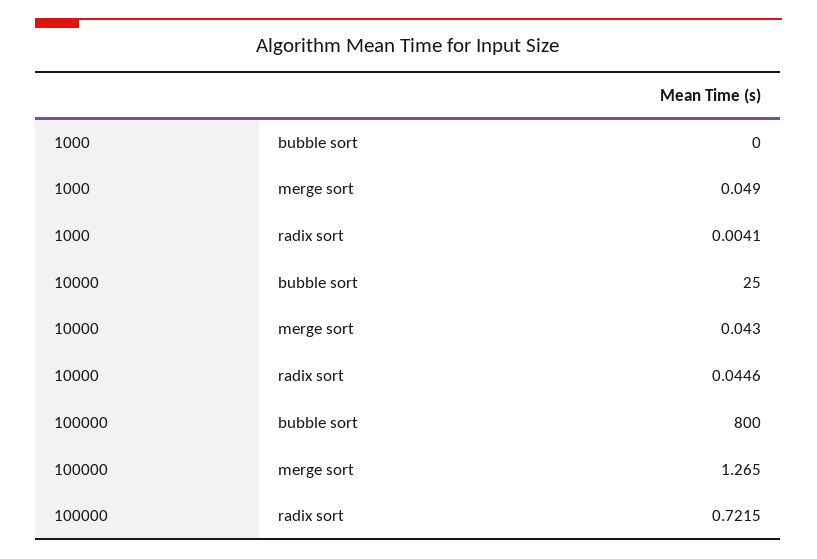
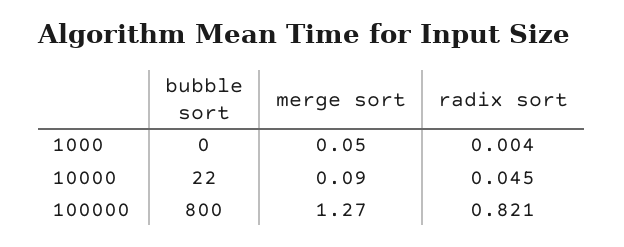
10000, bubble sort: 25 -> 22
10000, merge sort: 0.043 -> 0.09
100000, radix sort: 0.7215 -> 0.821

